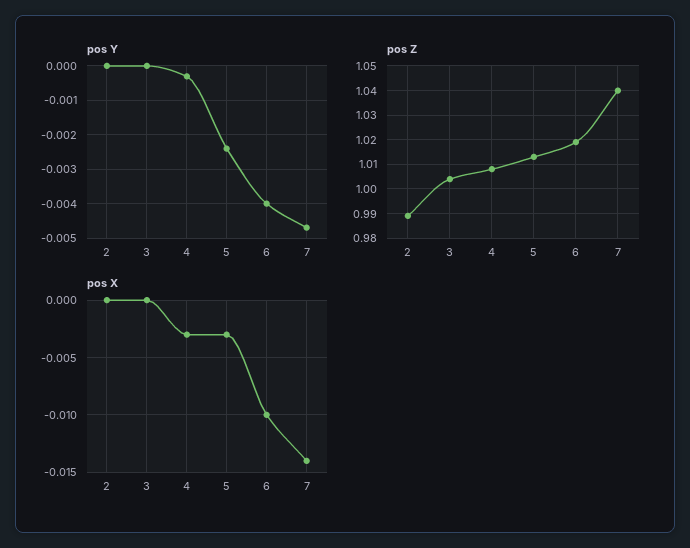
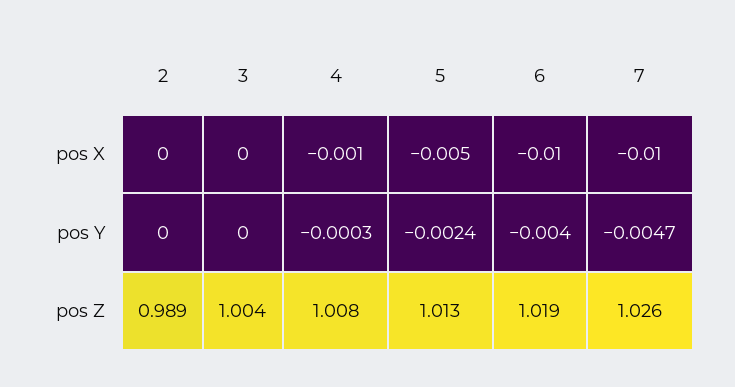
pos Z, 7: 1.04 -> 1.026
pos X, 4: -0.003 -> -0.001
pos X, 5: -0.003 -> -0.005
pos X, 7: -0.014 -> -0.01

